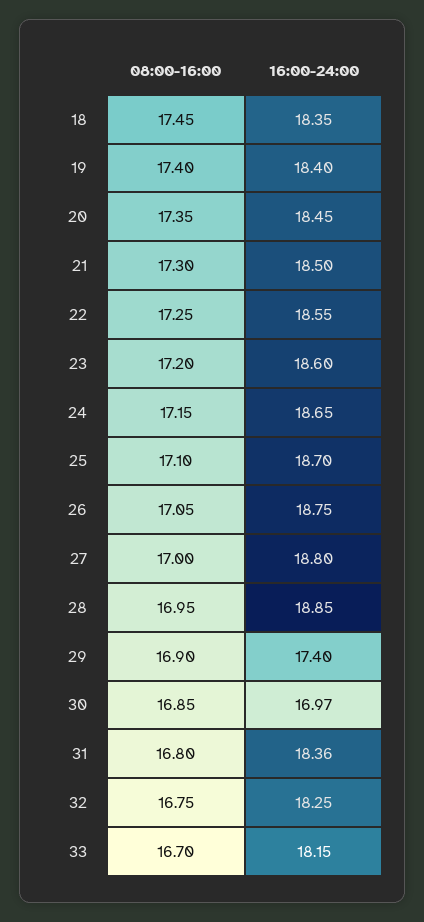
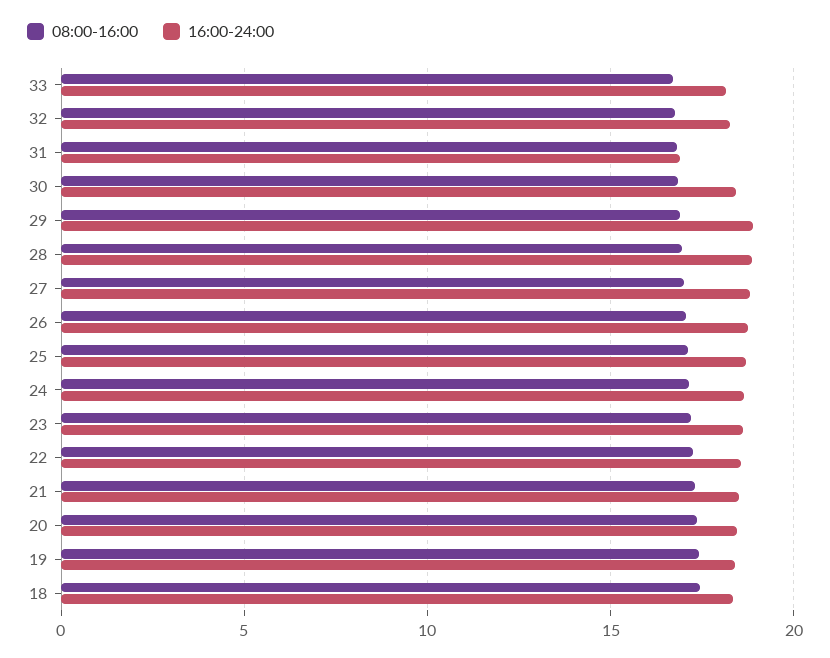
16:00-24:00, 29: 17.4 -> 19
16:00-24:00, 30: 16.97 -> 18.5
16:00-24:00, 31: 18.36 -> 17

